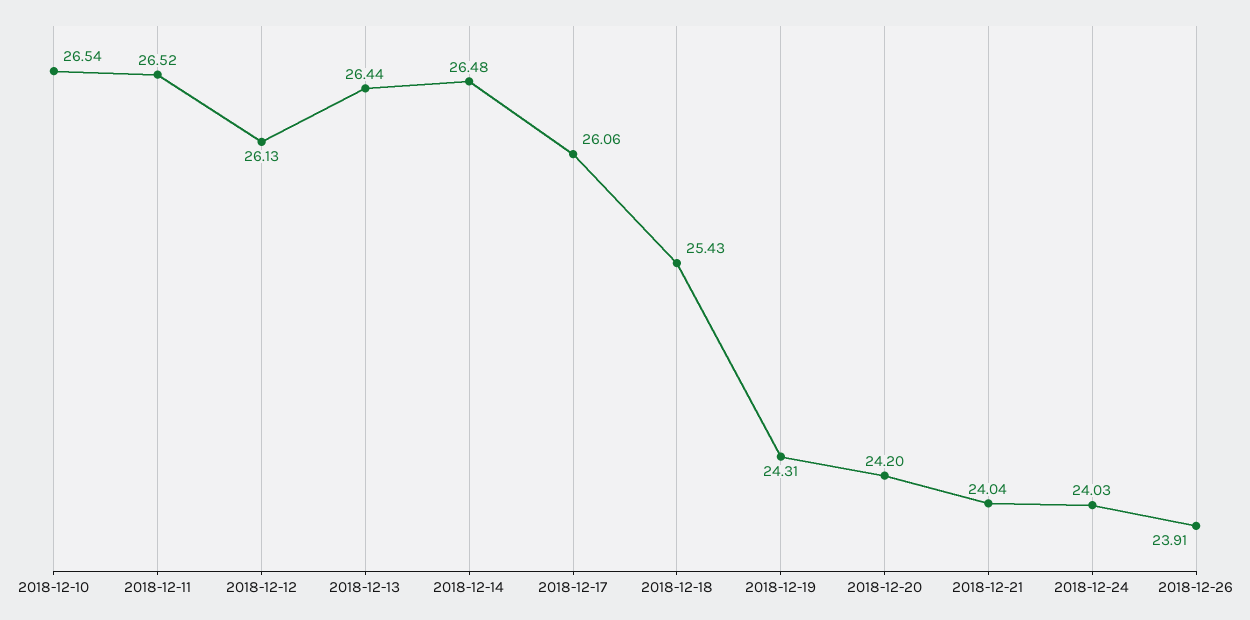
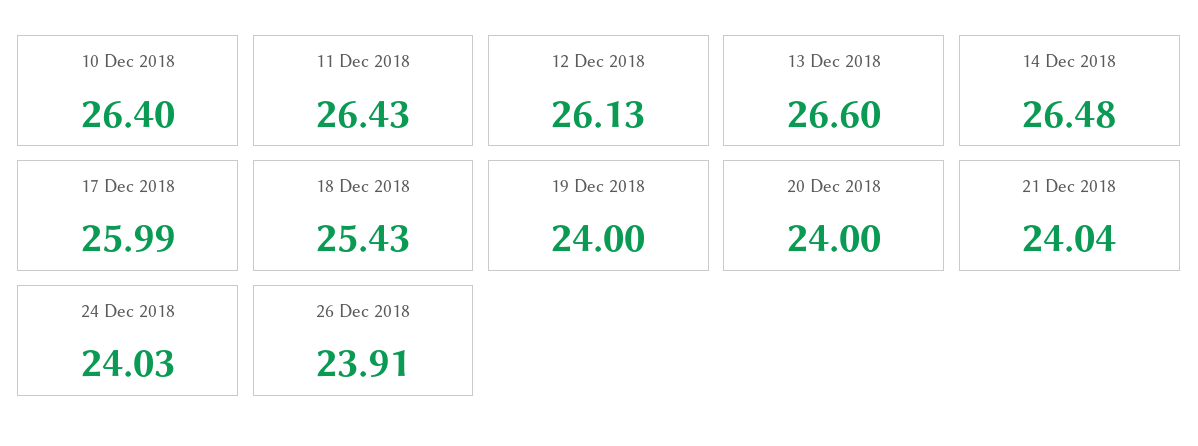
2018-12-10: 26.54 -> 26.4
2018-12-11: 26.52 -> 26.43
2018-12-13: 26.44 -> 26.6
2018-12-17: 26.06 -> 25.99
2018-12-19: 24.31 -> 24
2018-12-20: 24.2 -> 24

